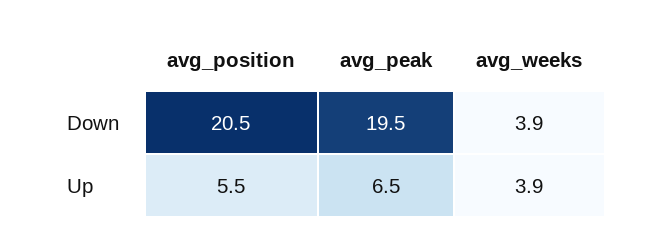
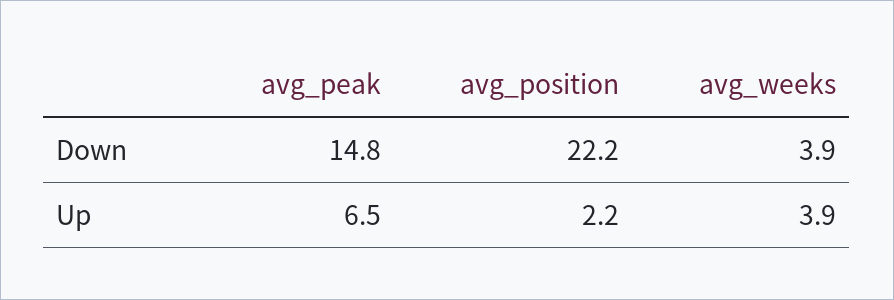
avg_position, Down: 20.5 -> 22.2
avg_peak, Down: 19.5 -> 14.8
avg_position, Up: 5.5 -> 2.2

